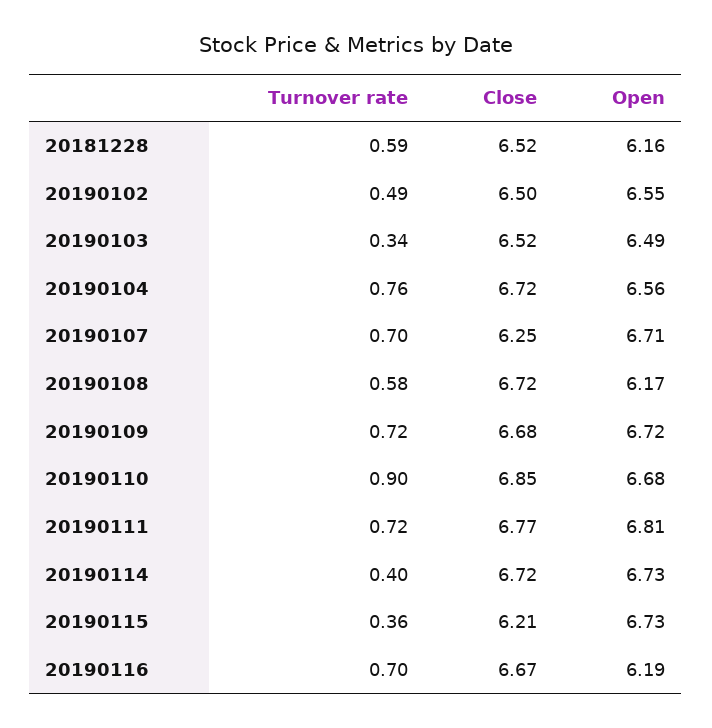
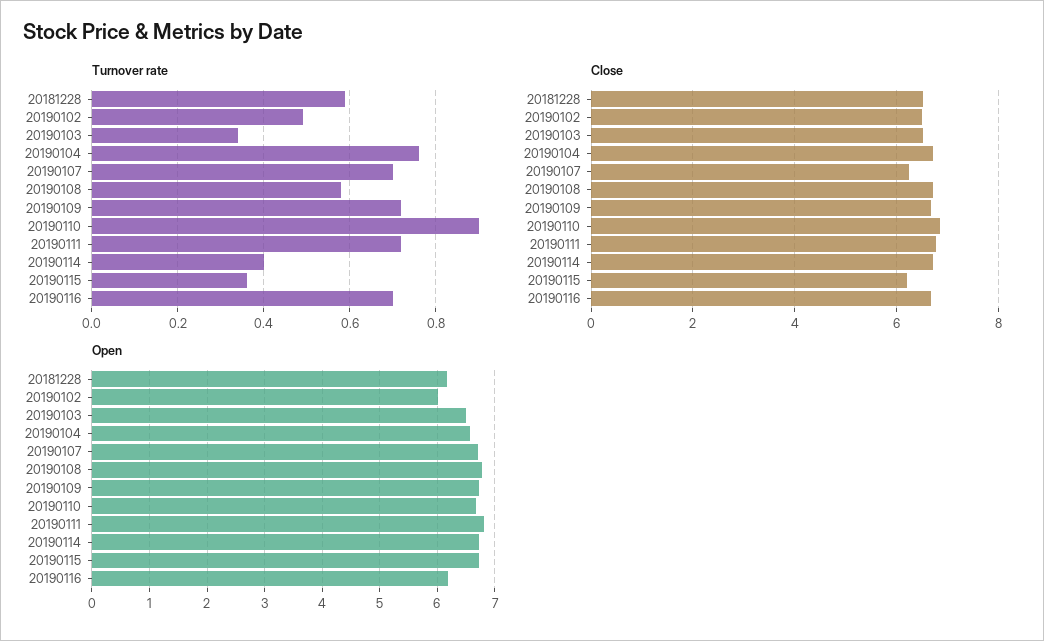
Open, 20190102: 6.55 -> 6
Open, 20190108: 6.17 -> 6.8

